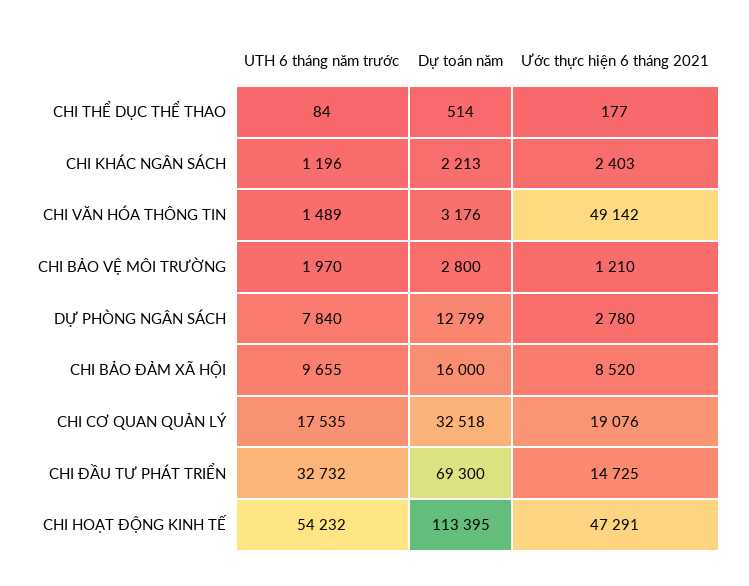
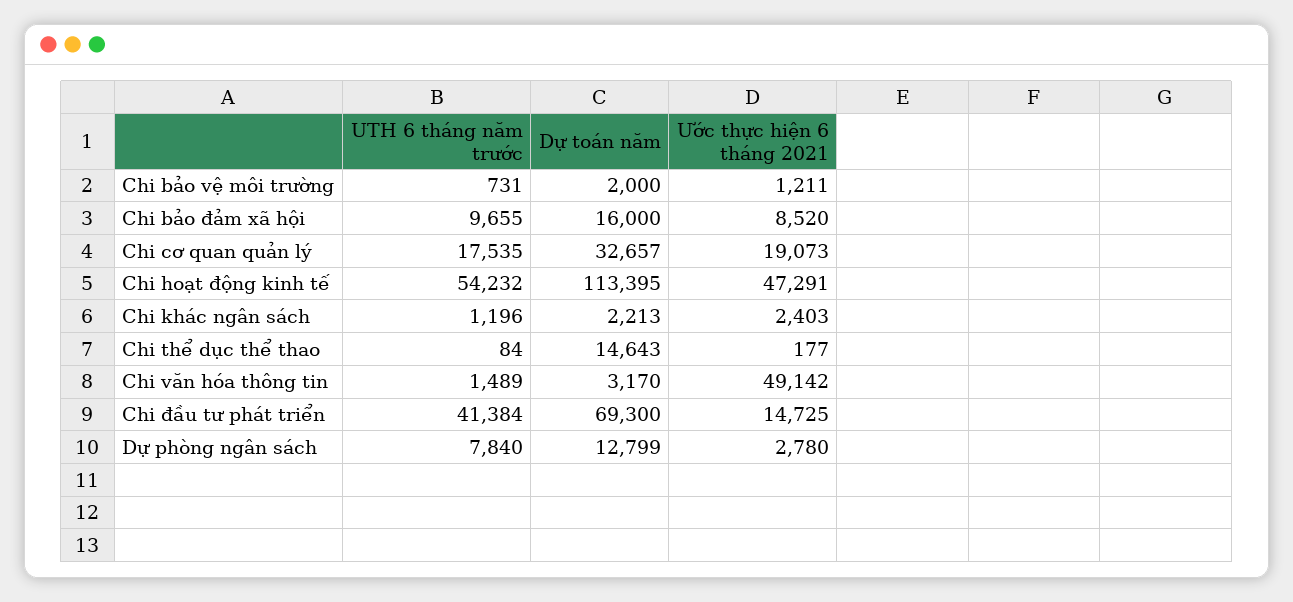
Dự toán năm, CHI THỂ DỤC THỂ THAO: 514 -> 14643
Dự toán năm, CHI VĂN HÓA THÔNG TIN: 3176 -> 3170
UTH 6 tháng năm trước, CHI BẢO VỆ MÔI TRƯỜNG: 1970 -> 731
Dự toán năm, CHI BẢO VỆ MÔI TRƯỜNG: 2800 -> 2000
Ước thực hiện 6 tháng 2021, CHI BẢO VỆ MÔI TRƯỜNG: 1210 -> 1211
Dự toán năm, CHI CƠ QUAN QUẢN LÝ: 32518 -> 32657
Ước thực hiện 6 tháng 2021, CHI CƠ QUAN QUẢN LÝ: 19076 -> 19073
UTH 6 tháng năm trước, CHI ĐẦU TƯ PHÁT TRIỂN: 32732 -> 41384

